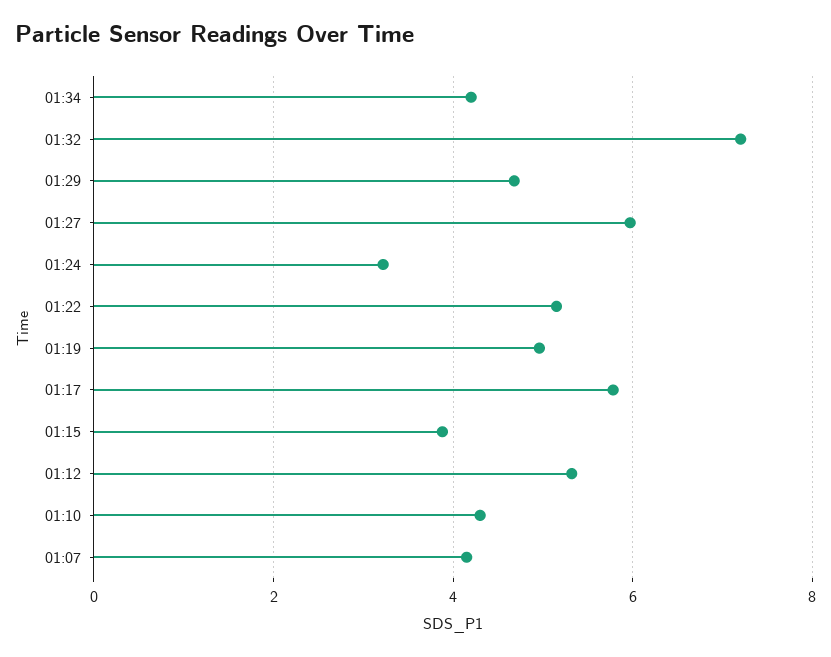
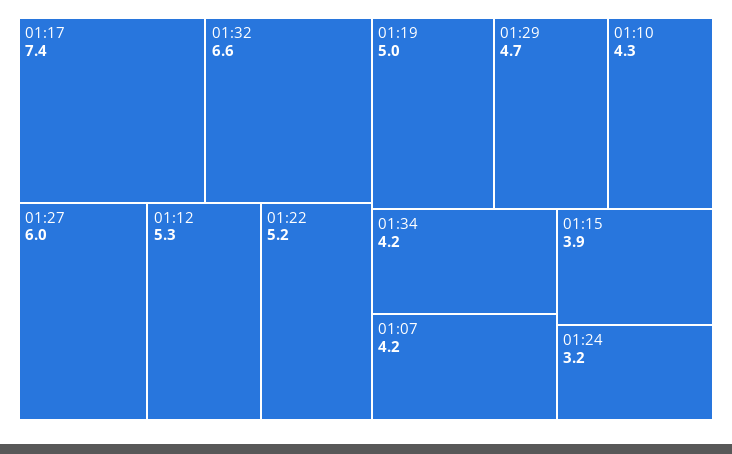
01:32: 7.2 -> 6.6
01:17: 5.8 -> 7.4

